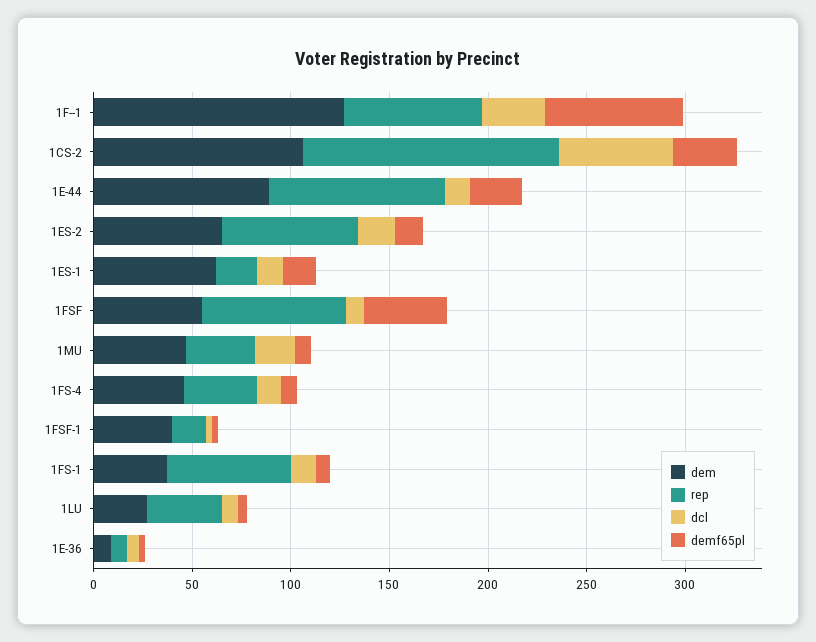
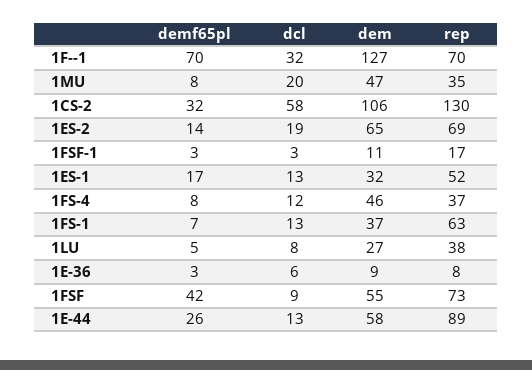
dem, 1E-44: 90 -> 58
dem, 1ES-1: 60 -> 32
rep, 1ES-1: 20 -> 52
dem, 1FSF-1: 40 -> 11

